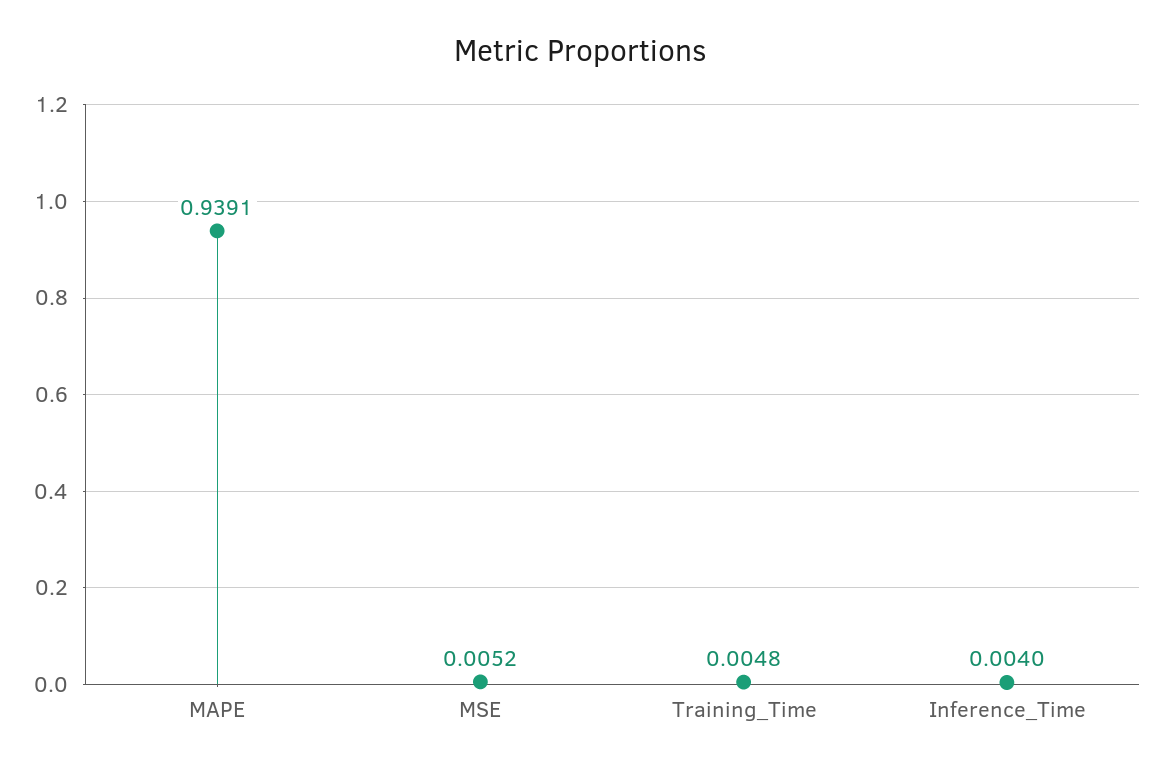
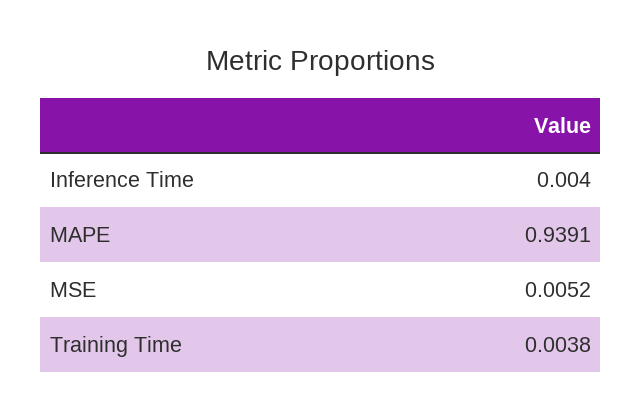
Training_Time: 0.0048 -> 0.0038

